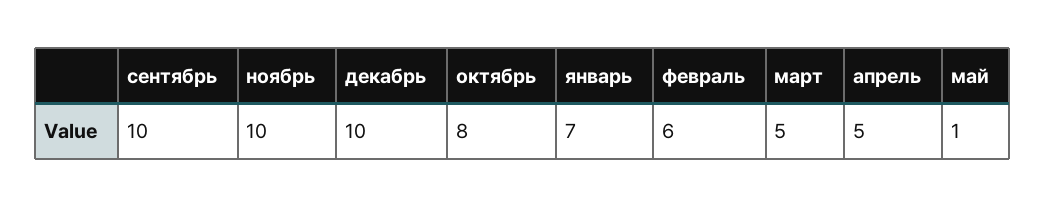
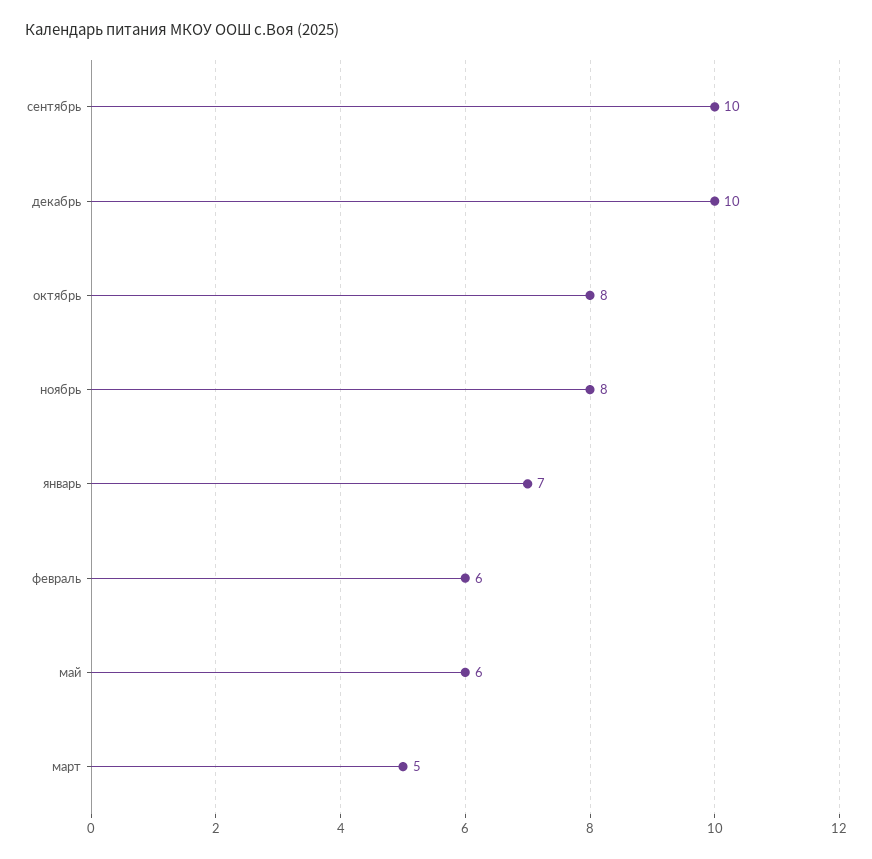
ноябрь: 10 -> 8
апрель: 5 -> none
май: 1 -> 6

